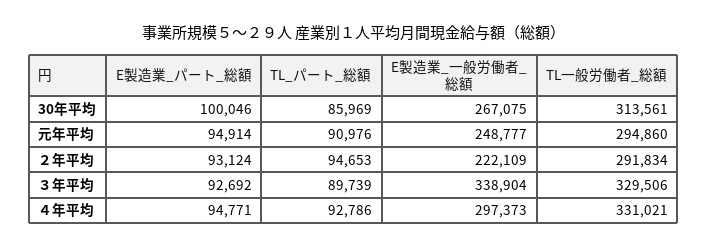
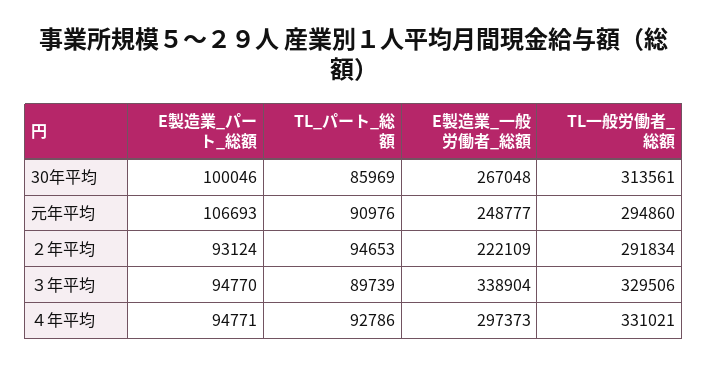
E製造業_一般労働者_総額, 30年平均: 267075 -> 267048
E製造業_パート_総額, 元年平均: 94914 -> 106693
E製造業_パート_総額, ３年平均: 92692 -> 94770

